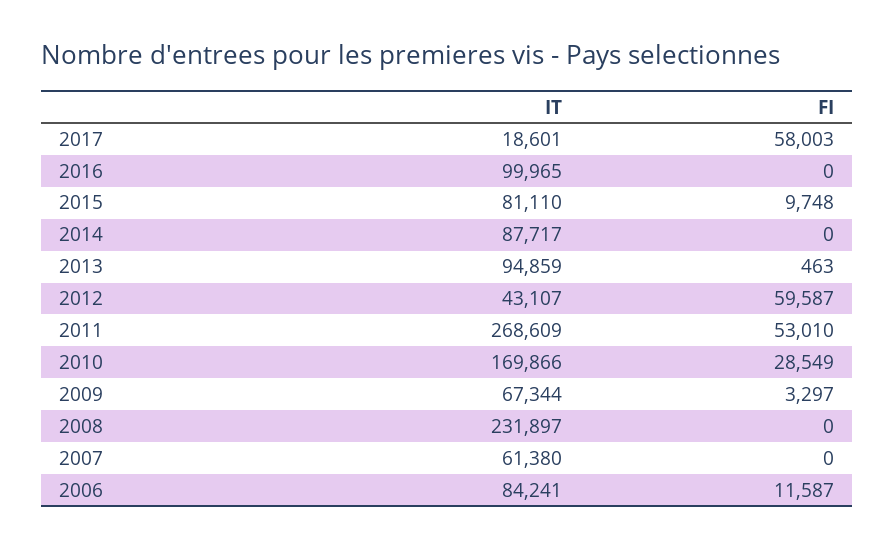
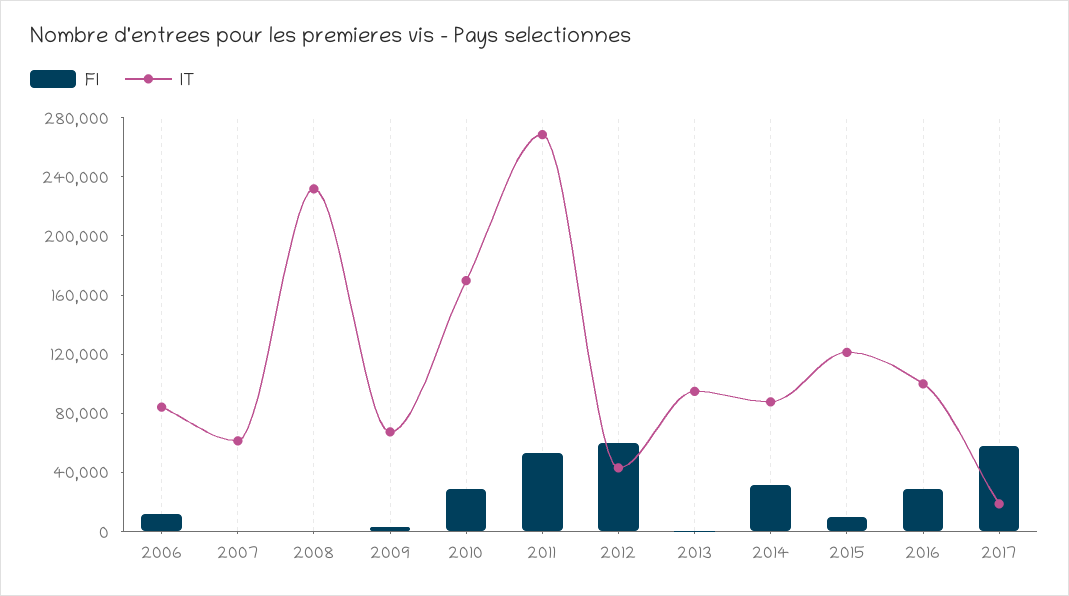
FI, 2016: 0 -> 30000
IT, 2015: 81110 -> 120000
FI, 2014: 0 -> 30000

